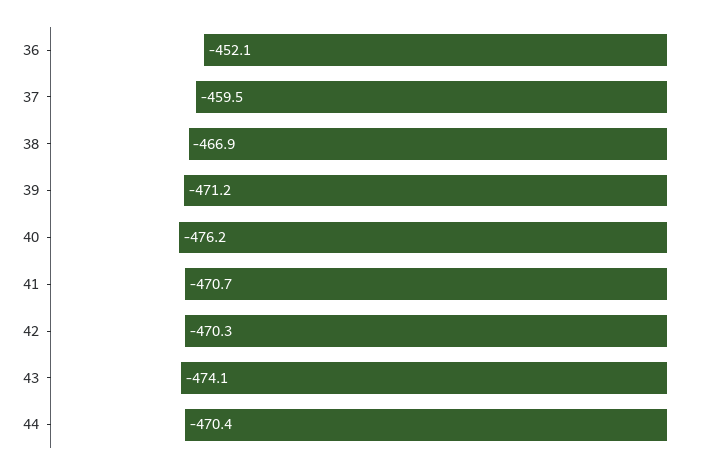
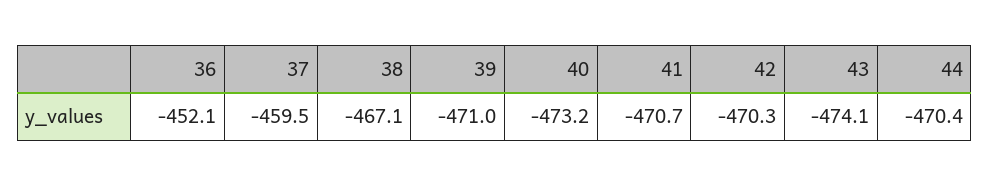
38: -466.9 -> -467.1
39: -471.2 -> -471
40: -476.2 -> -473.2

